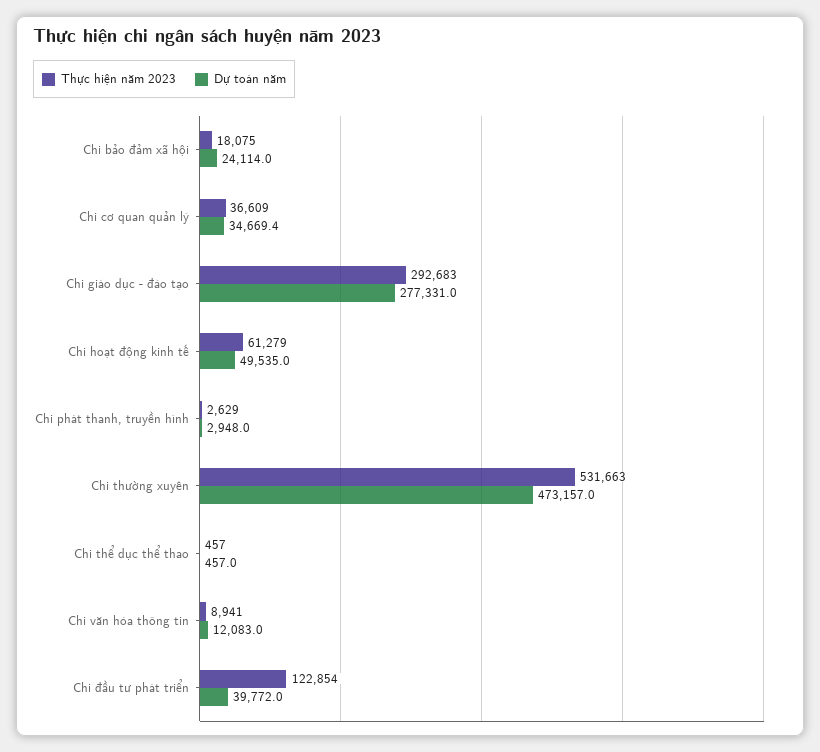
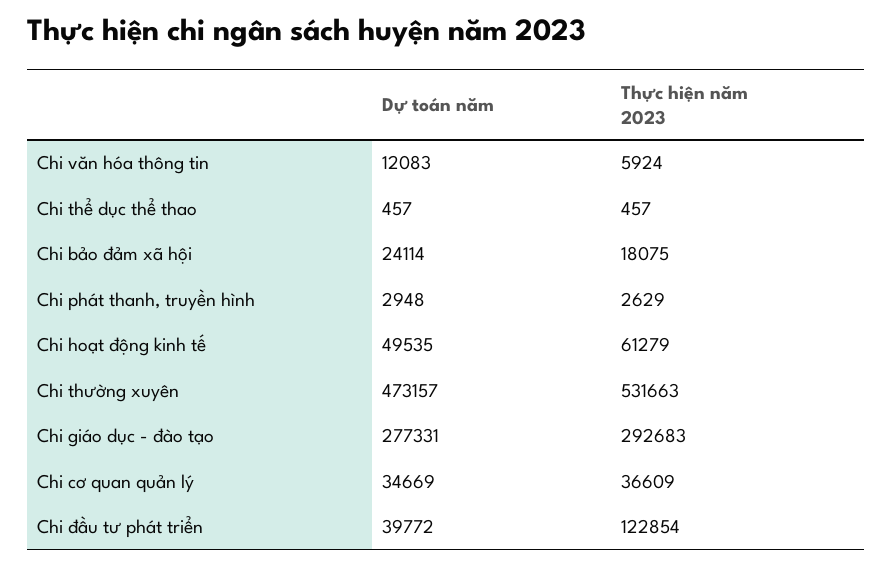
Thực hiện năm 2023, Chi văn hóa thông tin: 8941 -> 5924

